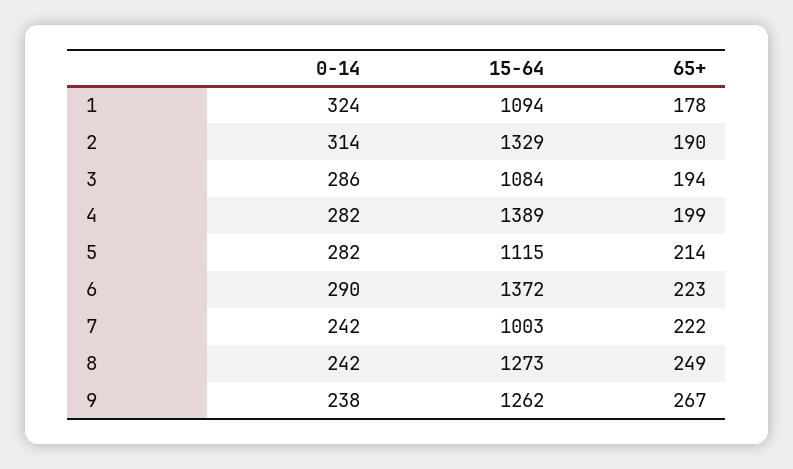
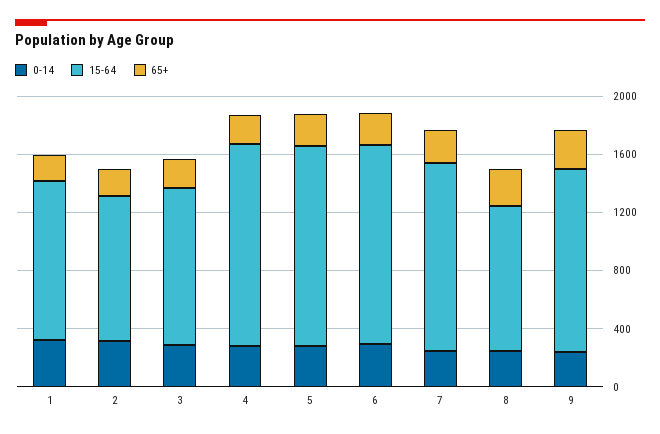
15-64, 2: 1329 -> 1000
15-64, 5: 1115 -> 1400
15-64, 7: 1003 -> 1300
15-64, 8: 1273 -> 1000

